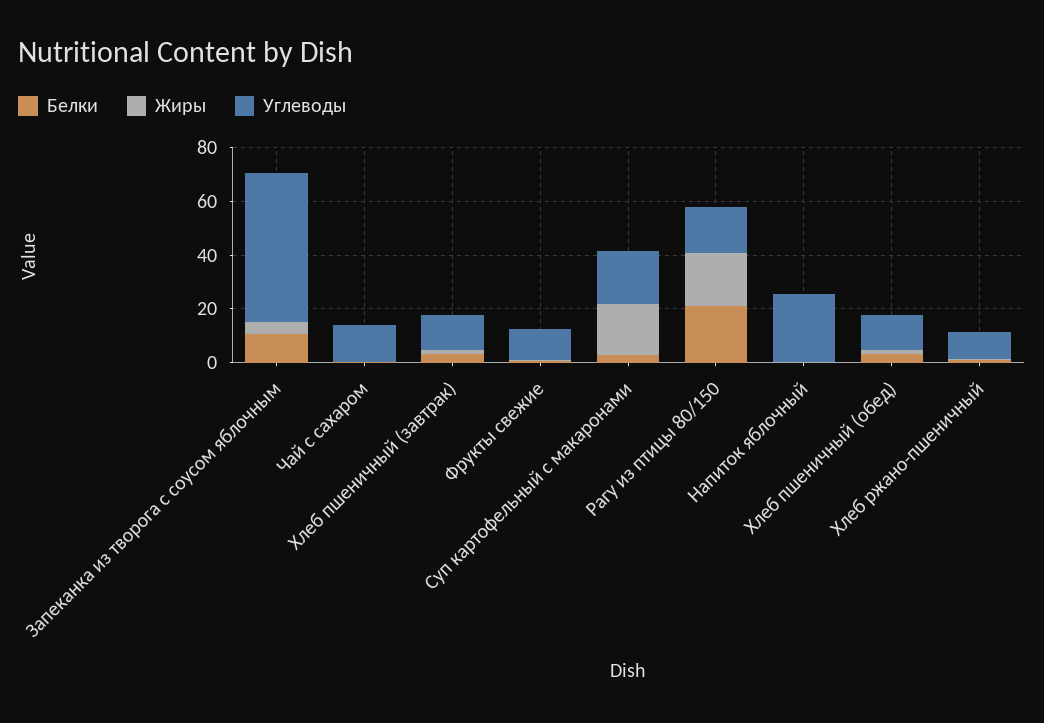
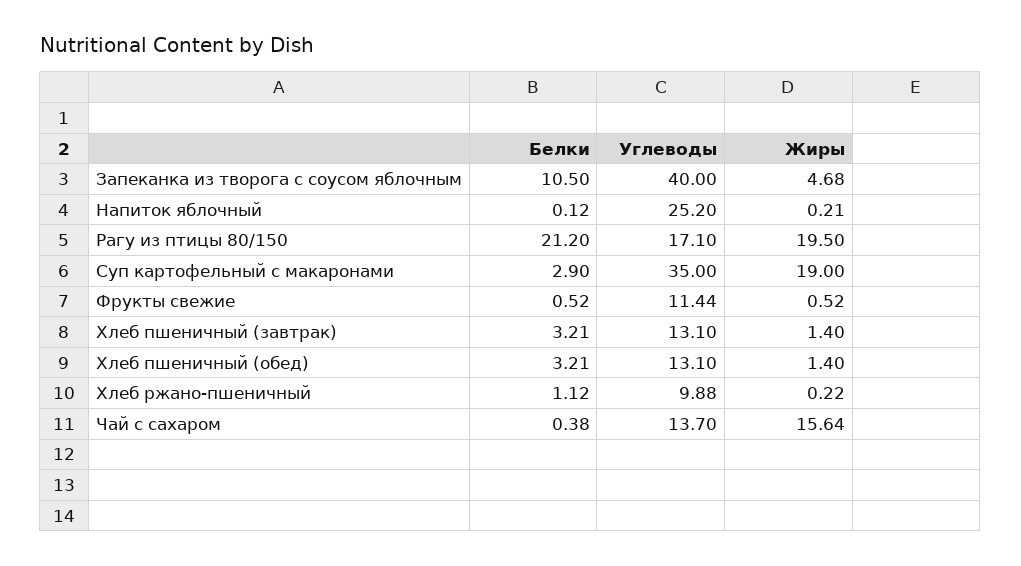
Углеводы, Запеканка из творога с соусом яблочным: 55 -> 40
Жиры, Чай с сахаром: 0 -> 15.64
Углеводы, Суп картофельный с макаронами: 20 -> 35

